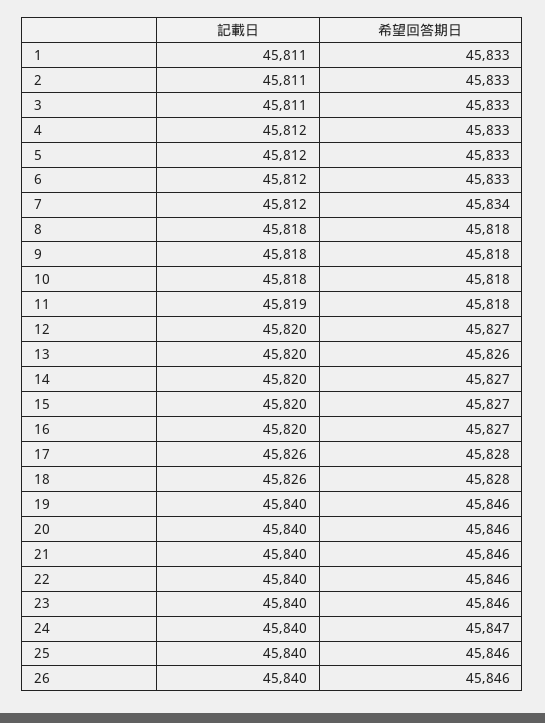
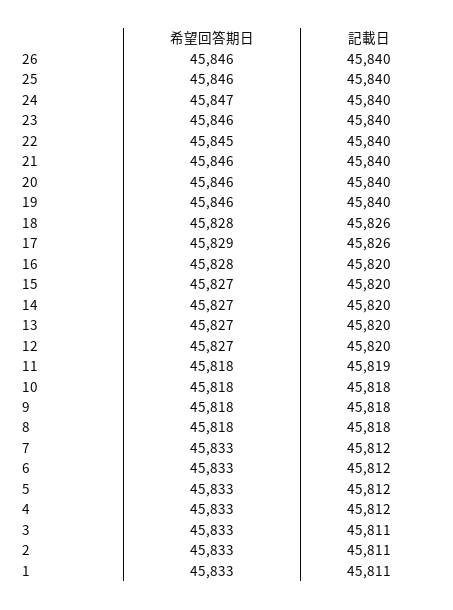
希望回答期日, 7: 45834 -> 45833
希望回答期日, 13: 45826 -> 45827
希望回答期日, 16: 45827 -> 45828
希望回答期日, 17: 45828 -> 45829
希望回答期日, 22: 45846 -> 45845

